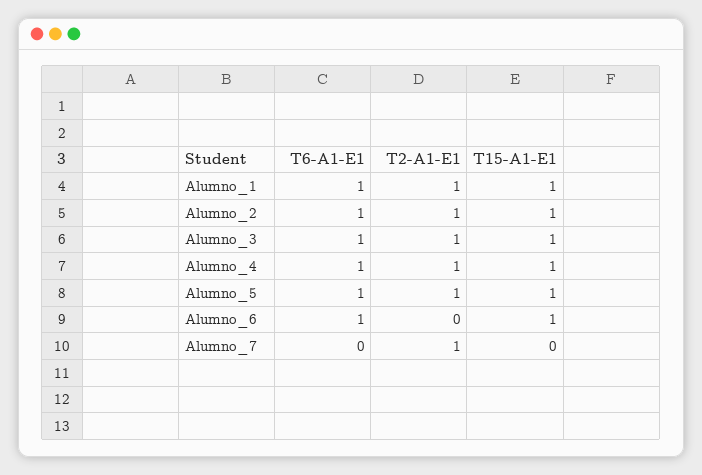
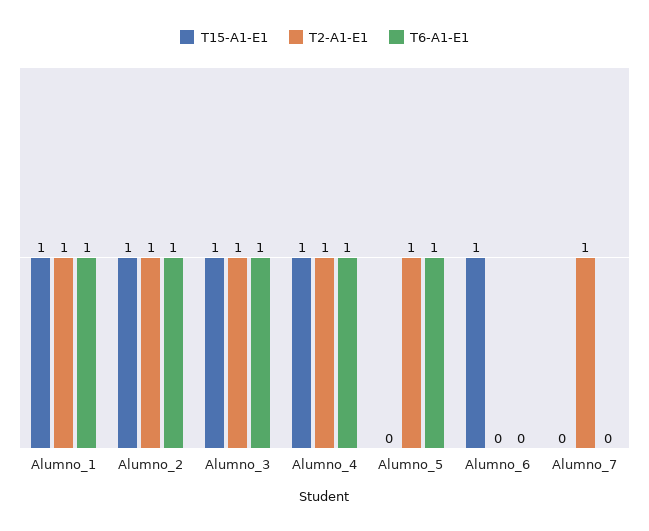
T15-A1-E1, Alumno_5: 1 -> 0
T6-A1-E1, Alumno_6: 1 -> 0

